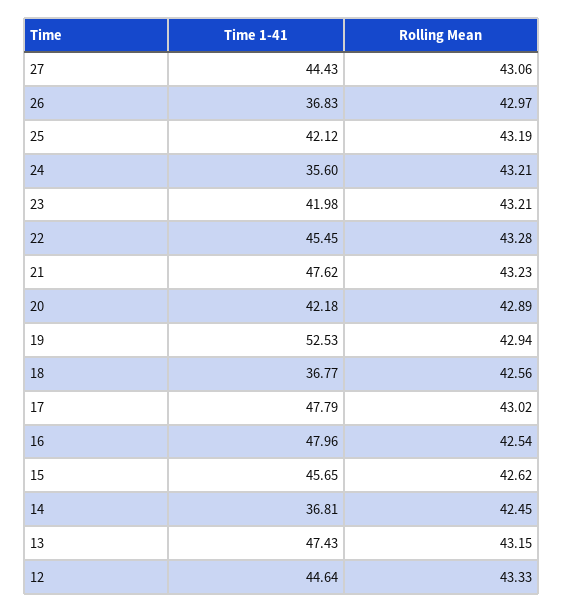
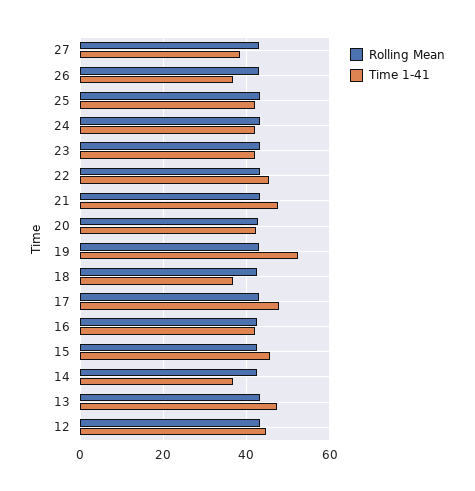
Time 1-41, 27: 44.43 -> 38
Time 1-41, 24: 35.6 -> 42
Time 1-41, 16: 47.96 -> 42

